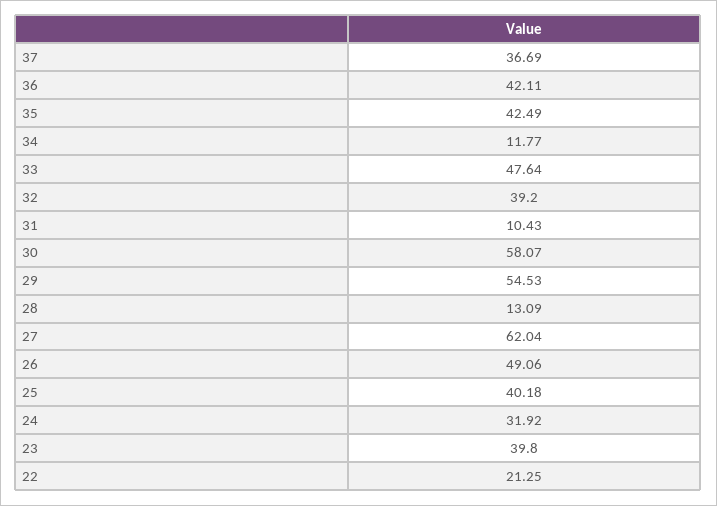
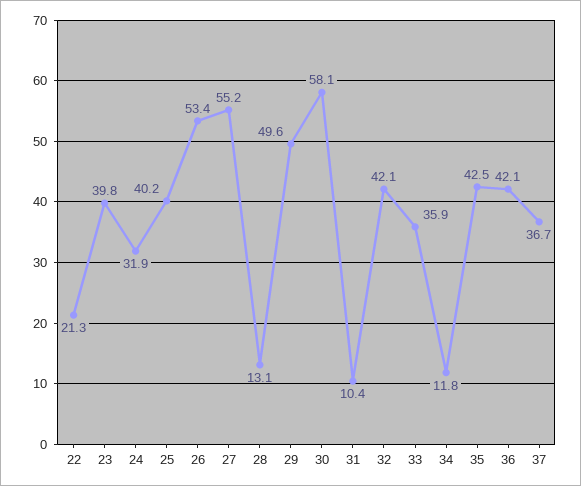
33: 47.64 -> 35.9
32: 39.2 -> 42.1
29: 54.53 -> 49.6
27: 62.04 -> 55.2
26: 49.06 -> 53.4

